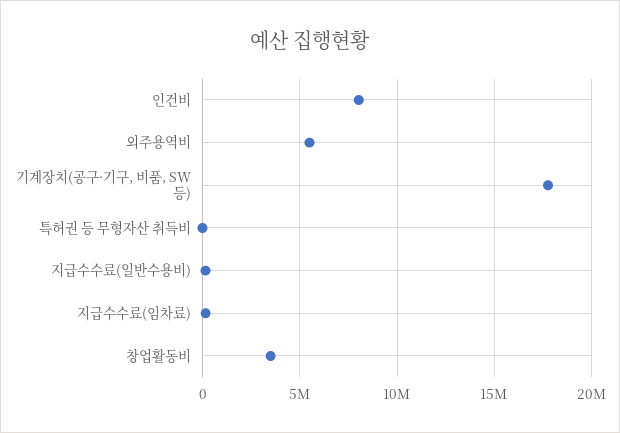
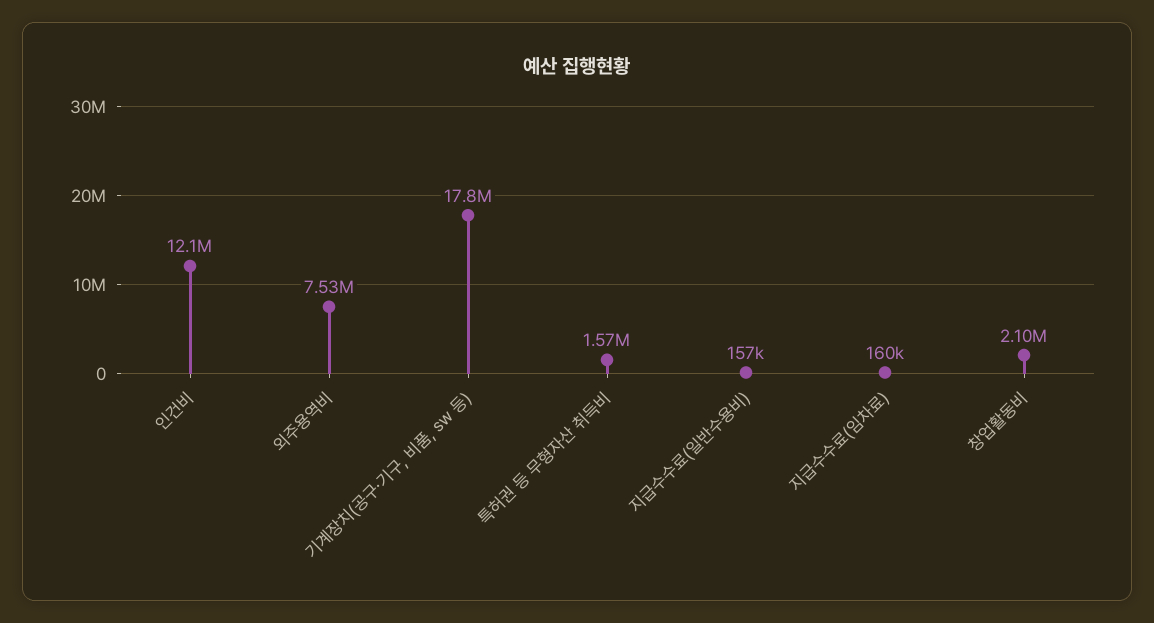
인건비: 8000000 -> 12100000
외주용역비: 5500000 -> 7530000
특허권 등 무형자산 취득비: 0 -> 1570000
창업활동비: 3500000 -> 2100000

